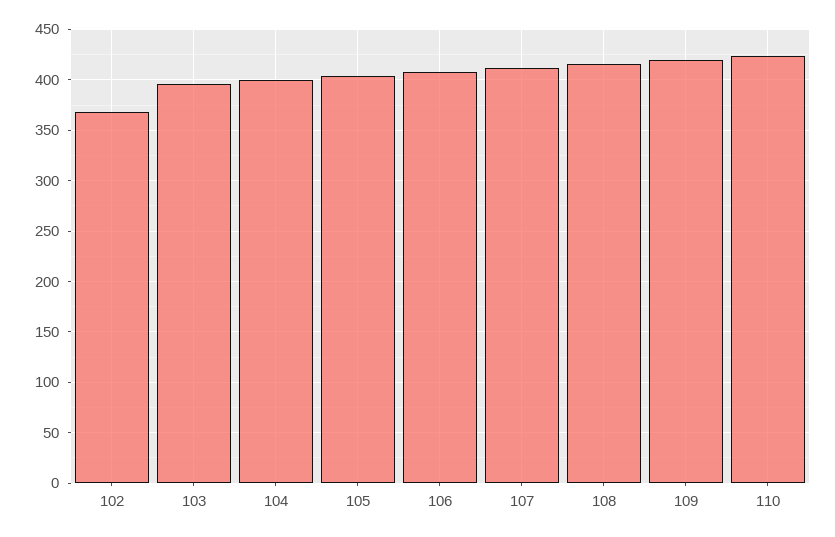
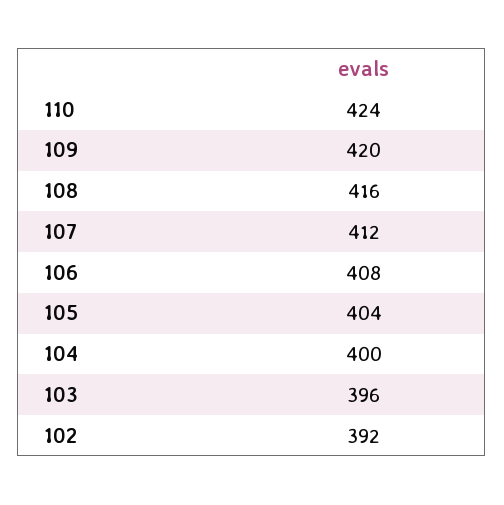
102: 370 -> 392

